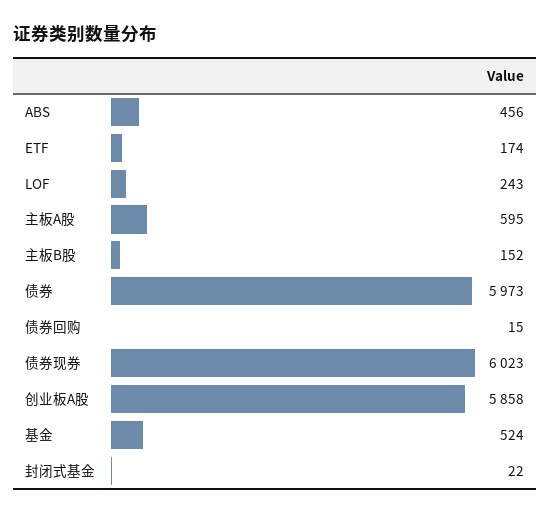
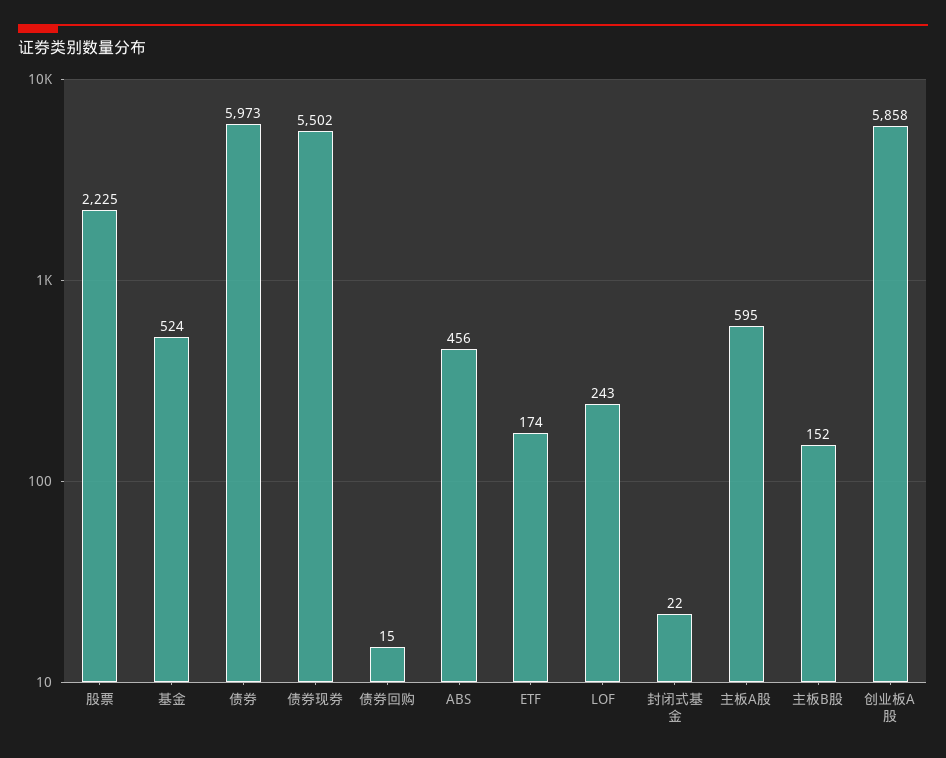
债券现券: 6023 -> 5502
股票: none -> 2225

